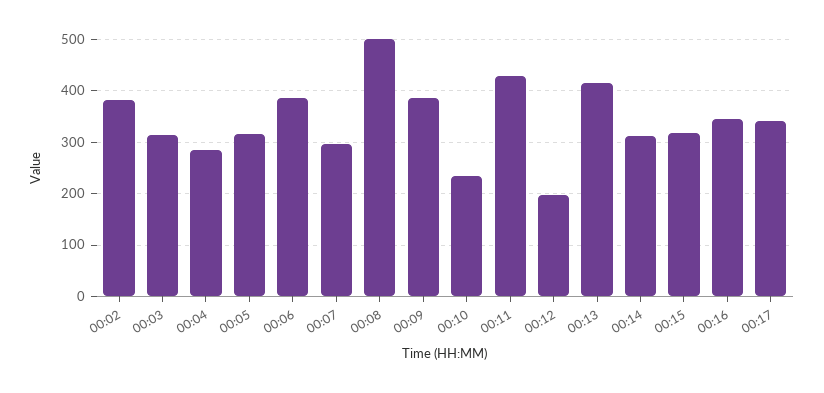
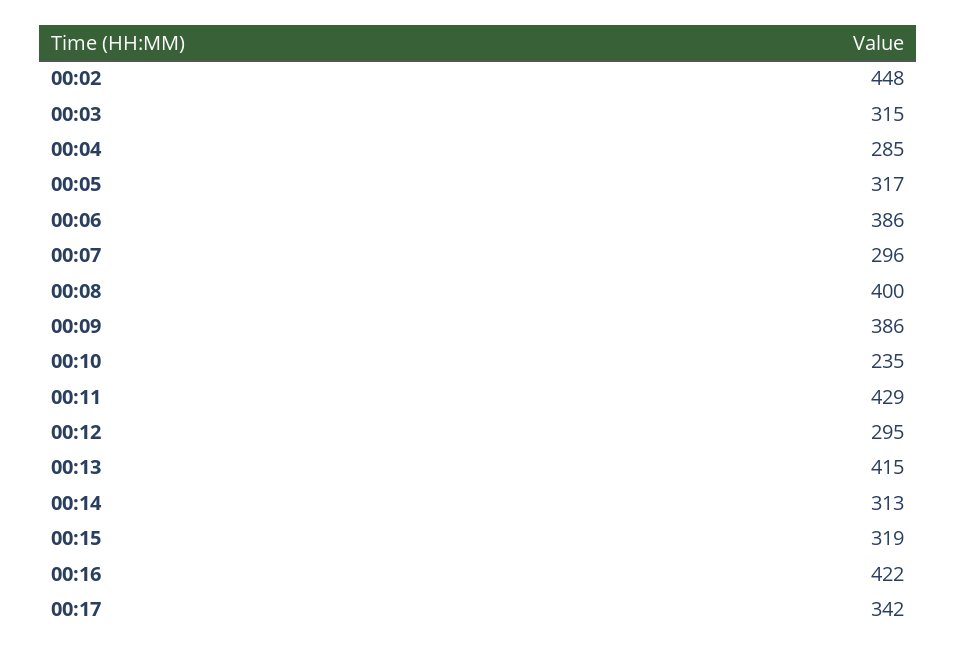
00:02: 380 -> 448
00:08: 500 -> 400
00:12: 200 -> 295
00:16: 340 -> 422

